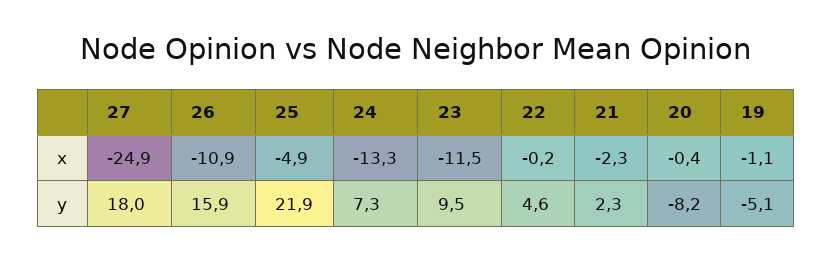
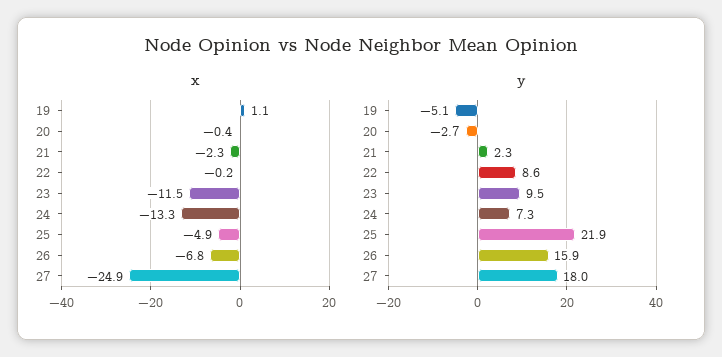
x, 26: -10.9 -> -6.8
x, 19: -1.1 -> 1.1
y, 22: 4.6 -> 8.6
y, 20: -8.2 -> -2.7

